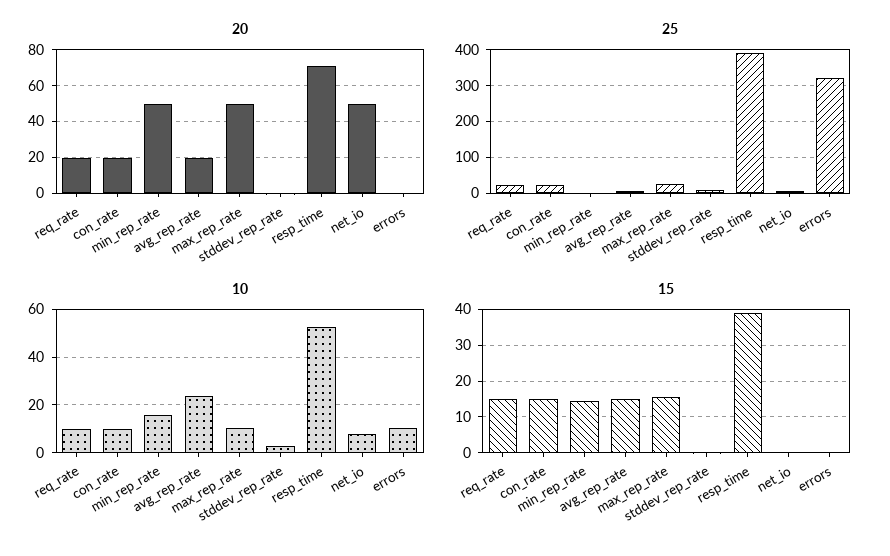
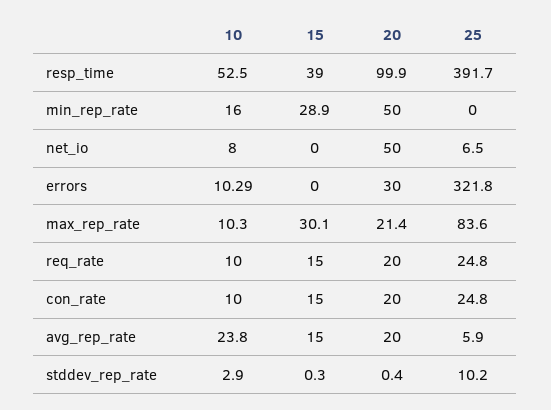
20, max_rep_rate: 50 -> 21.4
20, resp_time: 70 -> 99.9
20, errors: 0 -> 30
25, max_rep_rate: 20 -> 83.6
15, min_rep_rate: 14 -> 28.9
15, max_rep_rate: 16 -> 30.1

